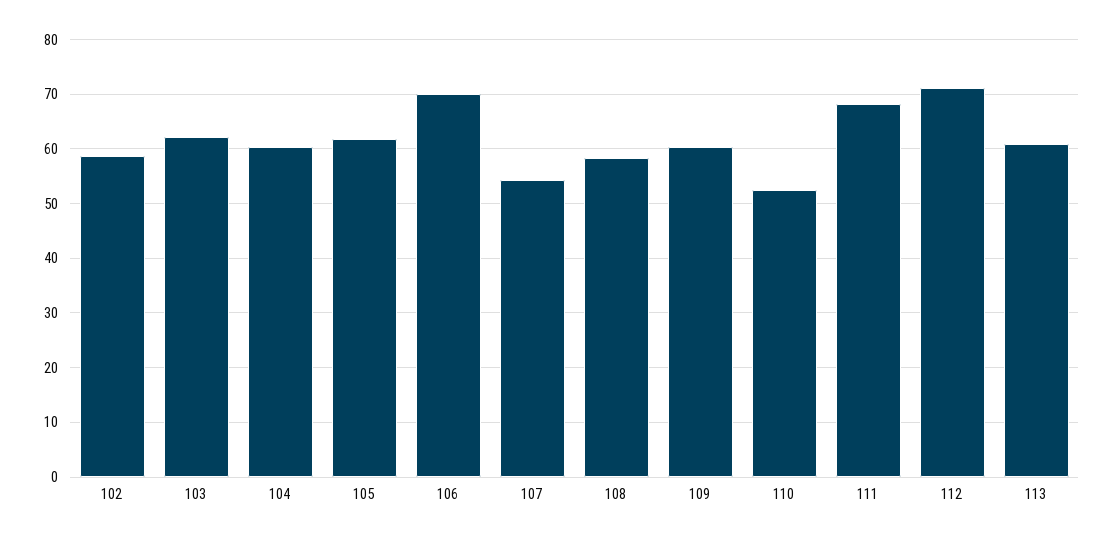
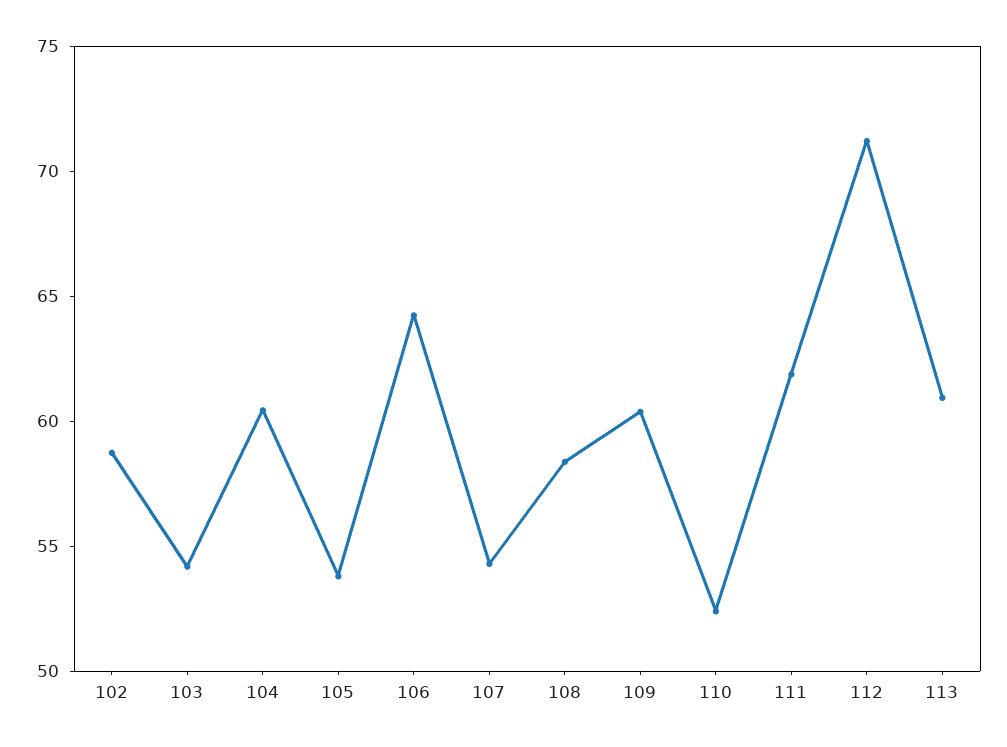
103: 62 -> 54
105: 62 -> 54
106: 70 -> 64
111: 68 -> 62

